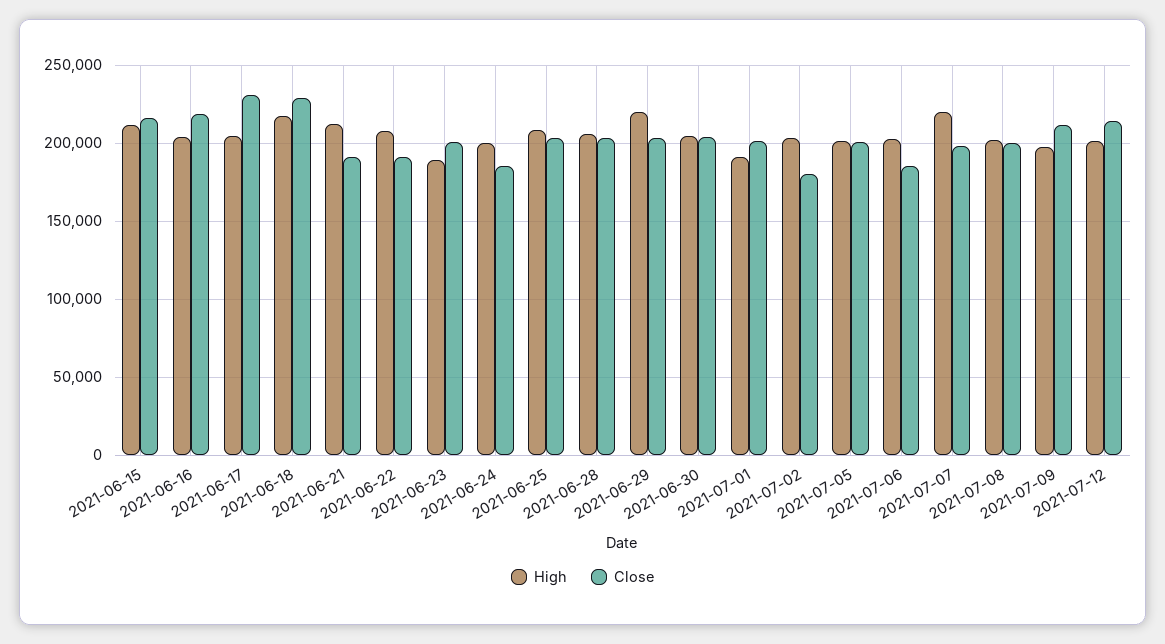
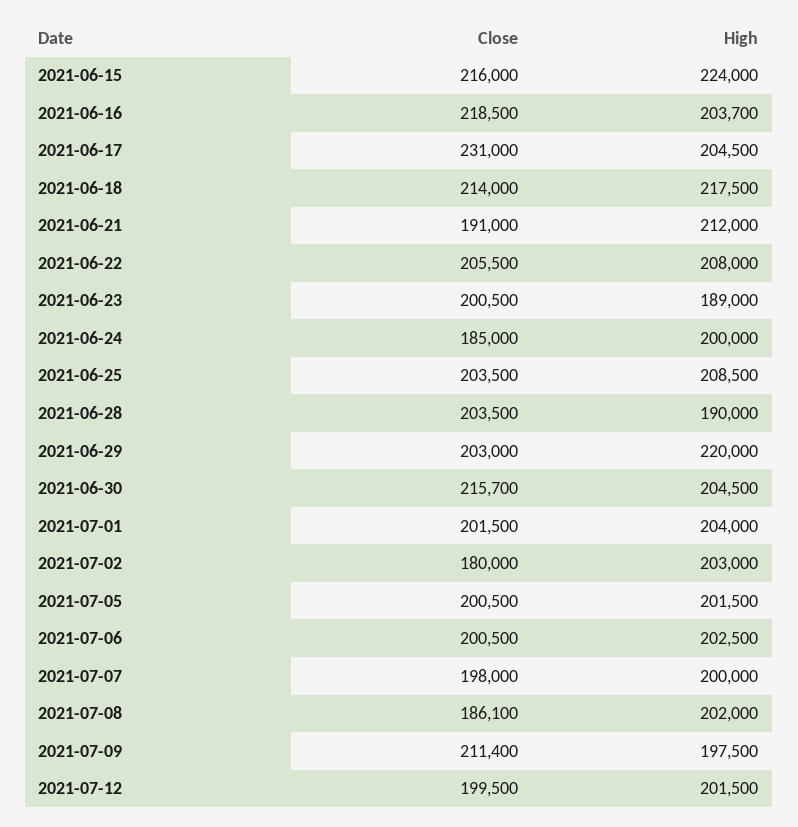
High, 2021-06-15: 210000 -> 224000
Close, 2021-06-18: 230000 -> 214000
Close, 2021-06-22: 190000 -> 205500
High, 2021-06-28: 205000 -> 190000
Close, 2021-06-30: 205000 -> 215700
High, 2021-07-01: 190000 -> 204000
Close, 2021-07-06: 185000 -> 200500
High, 2021-07-07: 220000 -> 200000
Close, 2021-07-08: 200000 -> 186100
Close, 2021-07-12: 215000 -> 199500

